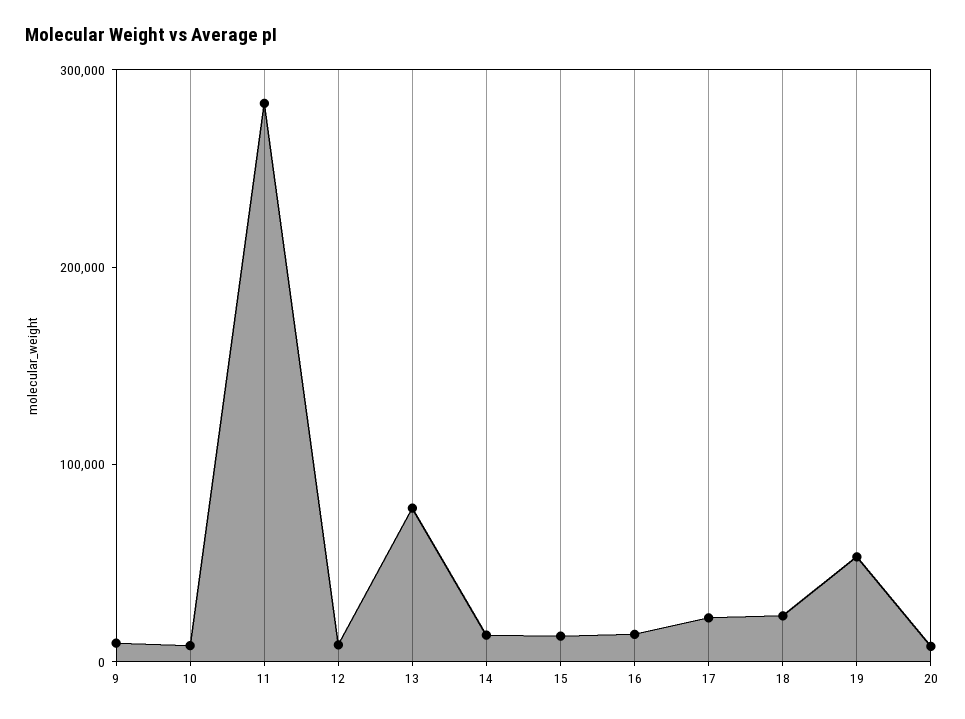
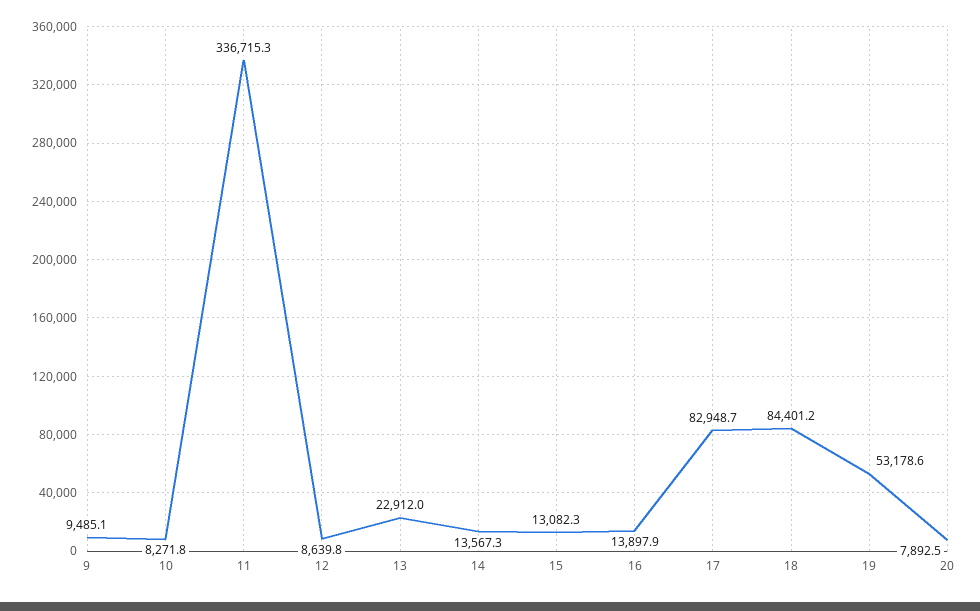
11: 280000 -> 336715.3
13: 80000 -> 22912
17: 20000 -> 82948.7
18: 20000 -> 84401.2

